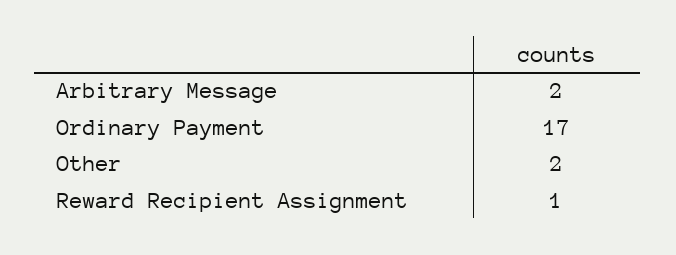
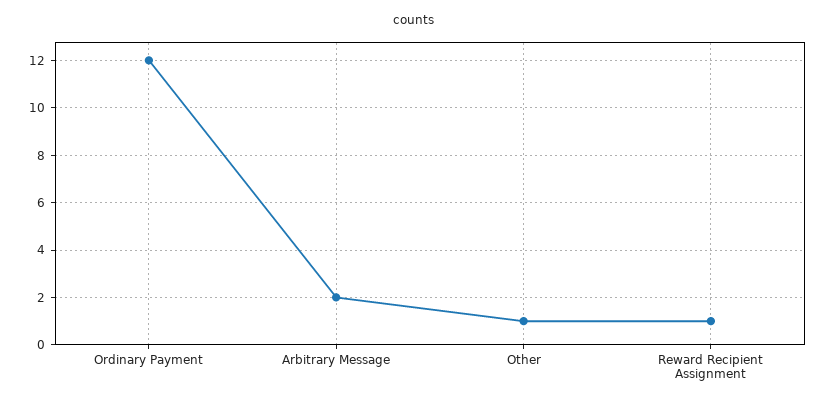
Ordinary Payment: 17 -> 12
Other: 2 -> 1

